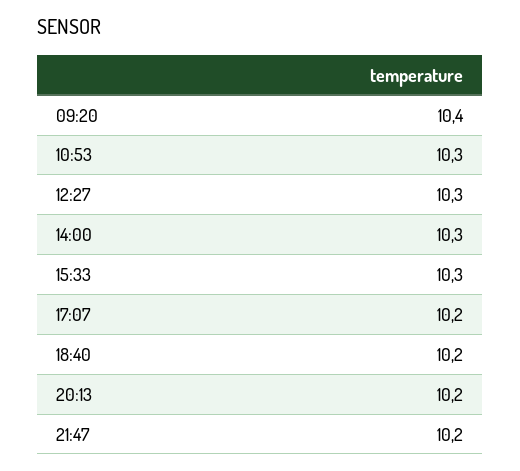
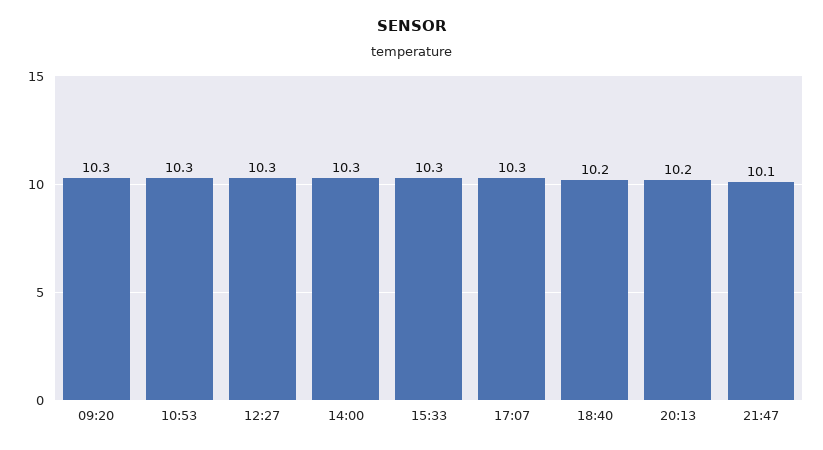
09:20: 10.4 -> 10.3
17:07: 10.2 -> 10.3
21:47: 10.2 -> 10.1

